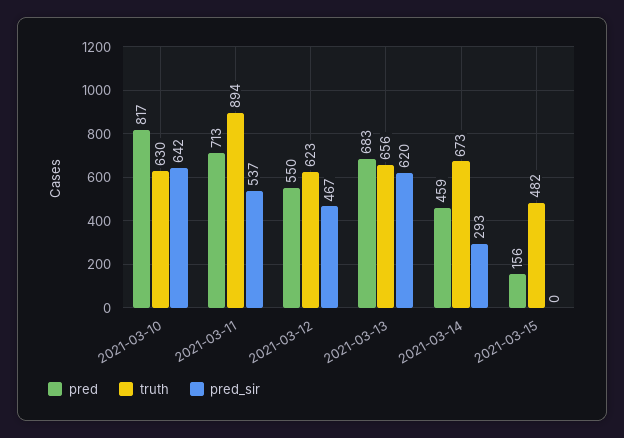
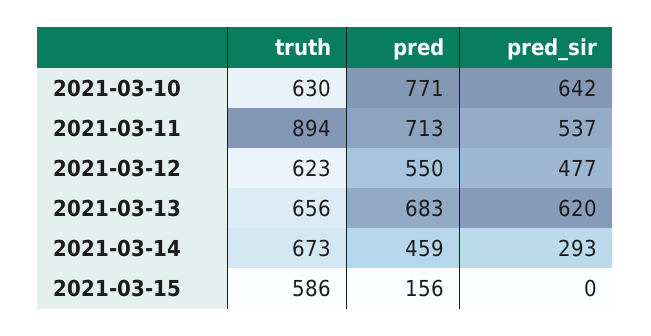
pred, 2021-03-10: 817 -> 771
pred_sir, 2021-03-12: 467 -> 477
truth, 2021-03-15: 482 -> 586

